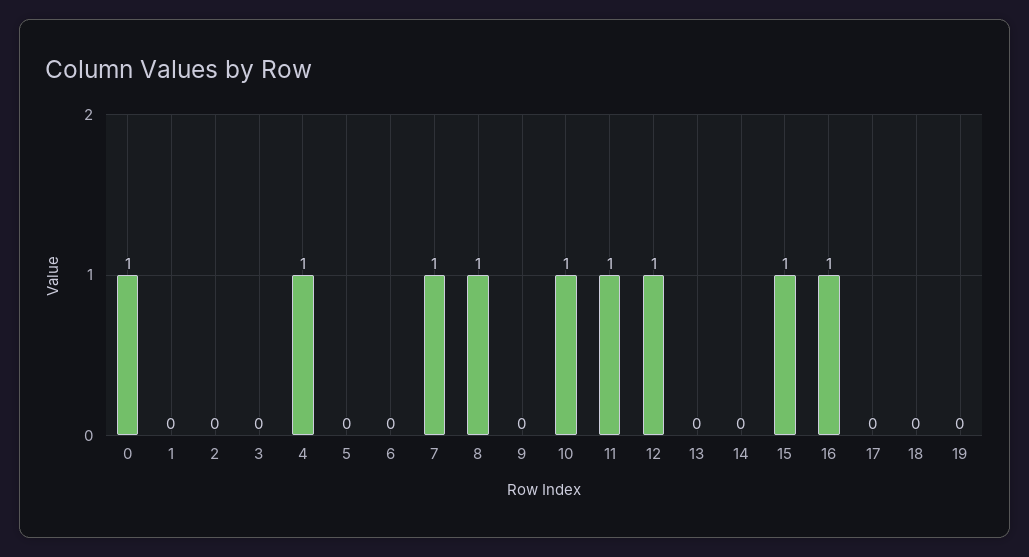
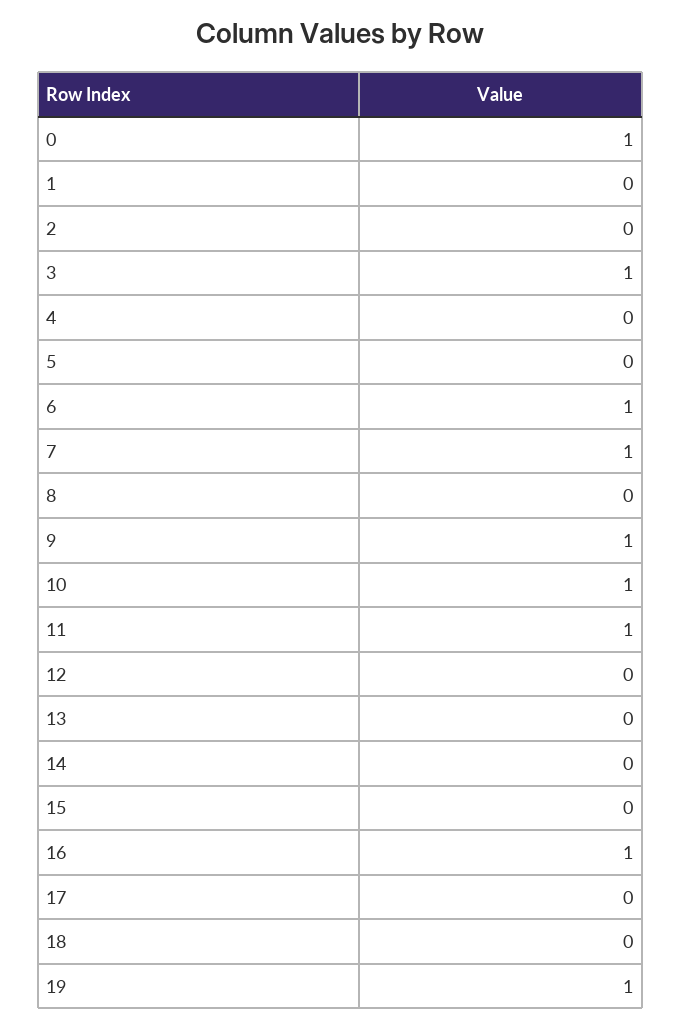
3: 0 -> 1
4: 1 -> 0
6: 0 -> 1
8: 1 -> 0
9: 0 -> 1
12: 1 -> 0
15: 1 -> 0
19: 0 -> 1

